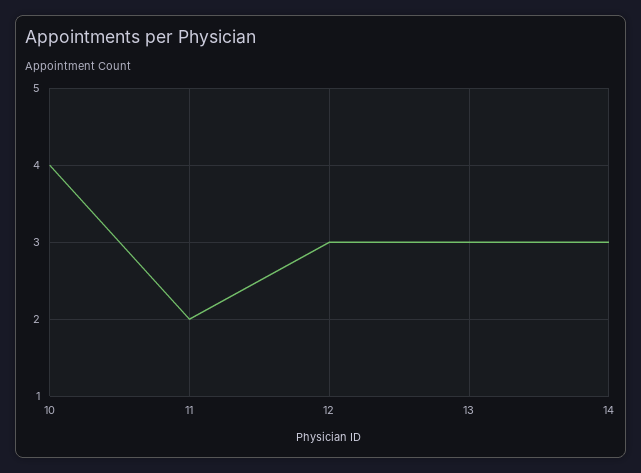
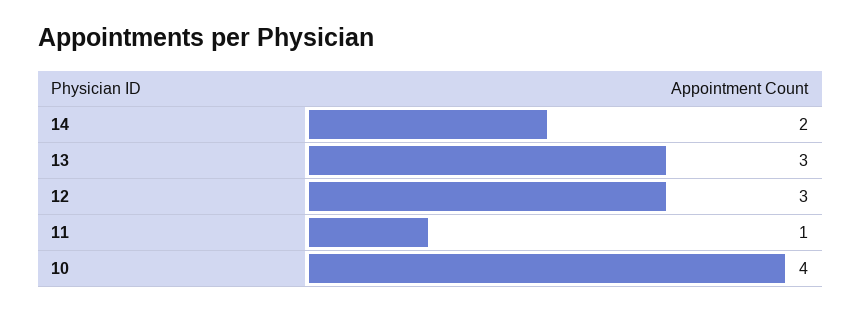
11: 2 -> 1
14: 3 -> 2

